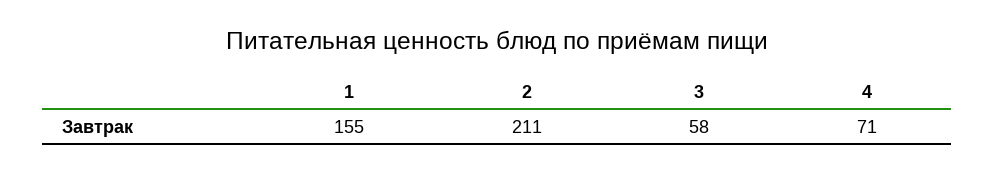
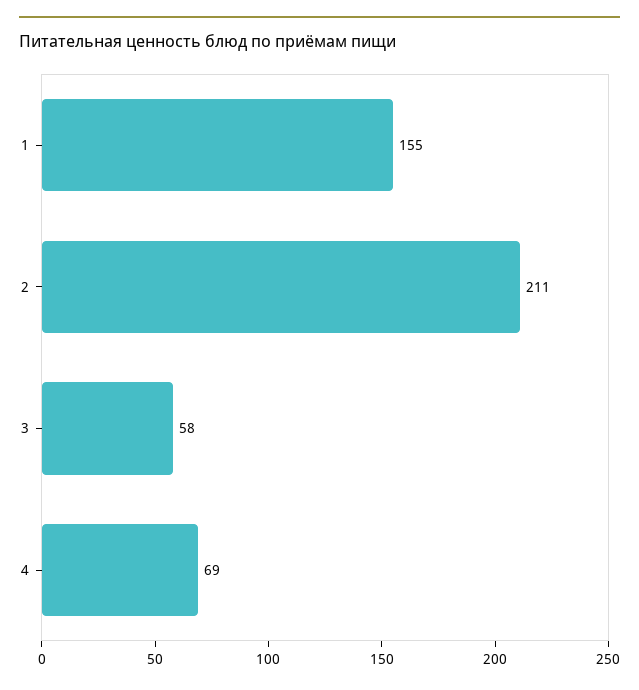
4: 71 -> 69

